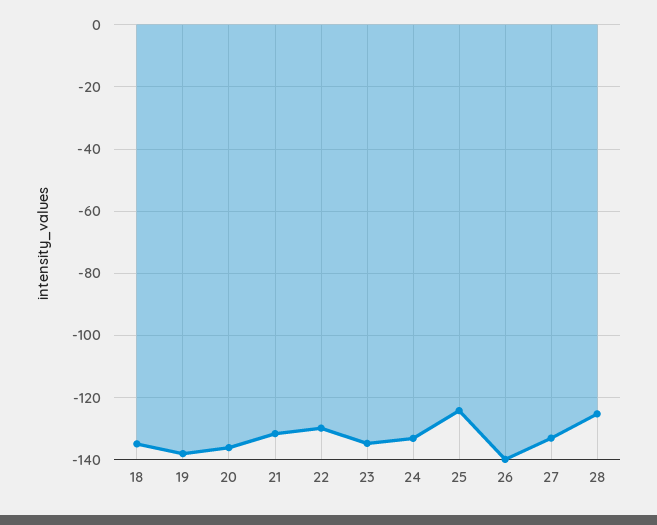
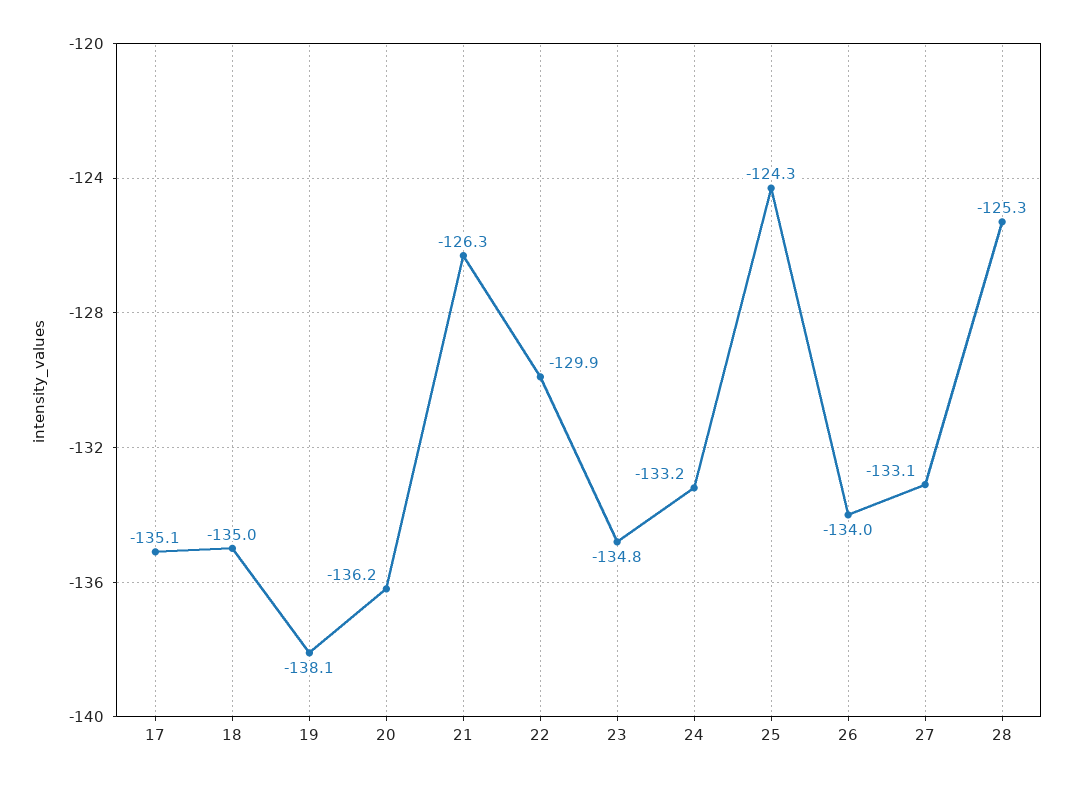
21: -132 -> -126.3
26: -140 -> -134
17: none -> -135.1

